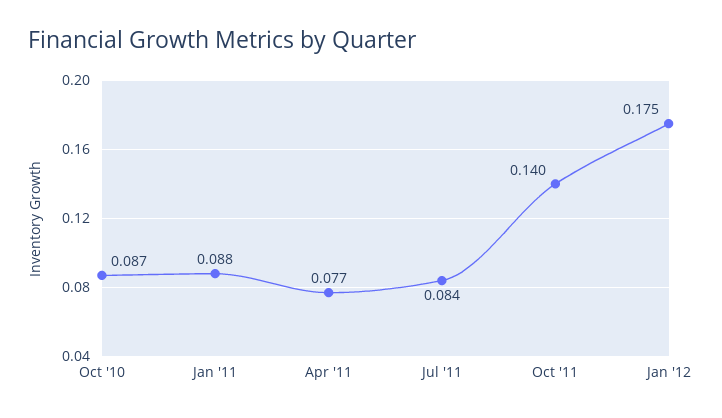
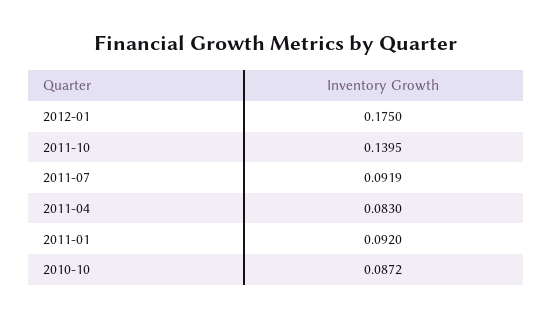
Jan '11: 0.088 -> 0.092
Apr '11: 0.077 -> 0.083
Jul '11: 0.084 -> 0.0919

